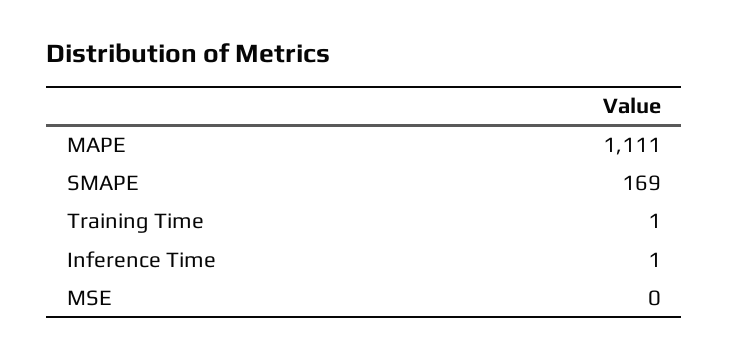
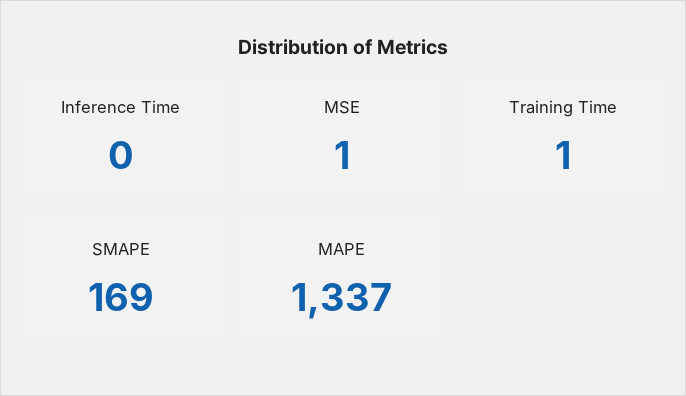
MAPE: 1111 -> 1337
Inference Time: 1 -> 0
MSE: 0 -> 1

